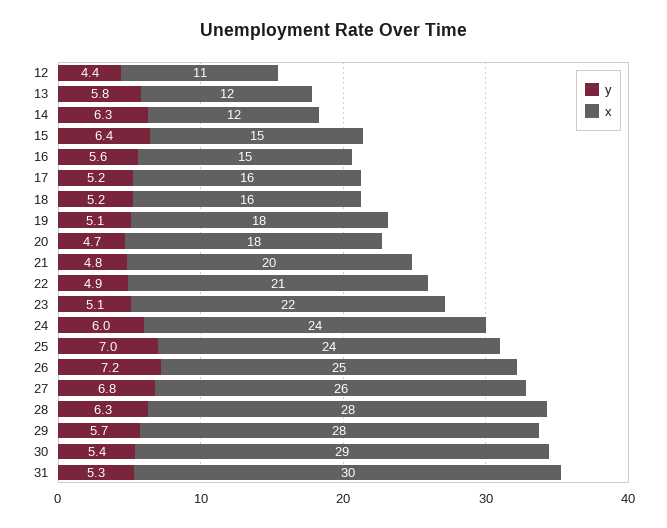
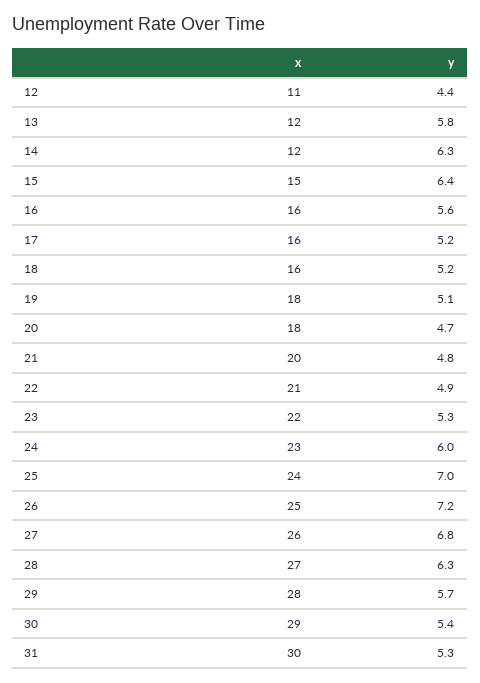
x, 16: 15 -> 16
y, 23: 5.1 -> 5.3
x, 24: 24 -> 23
x, 28: 28 -> 27

